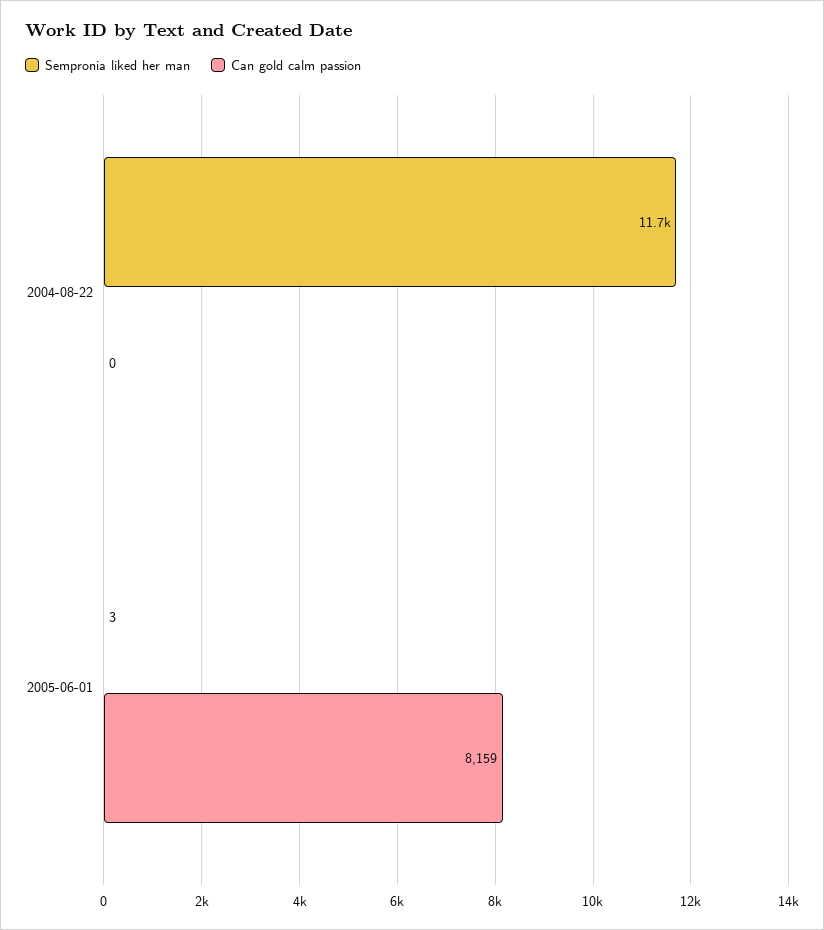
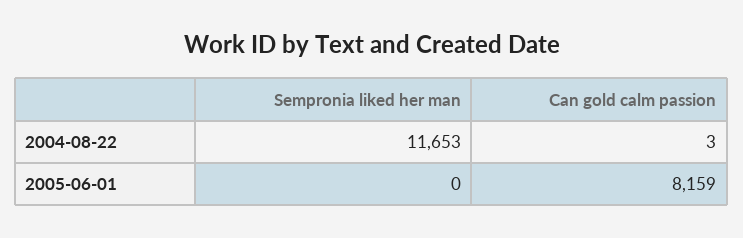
Can gold calm passion, 2004-08-22: 0 -> 3
Sempronia liked her man, 2005-06-01: 3 -> 0

